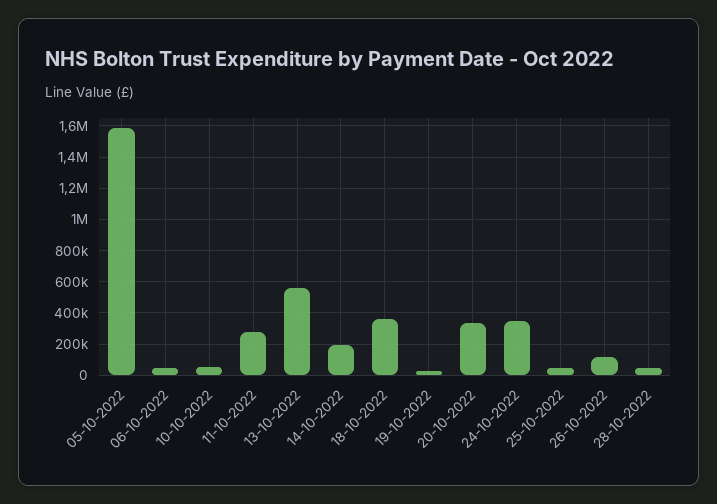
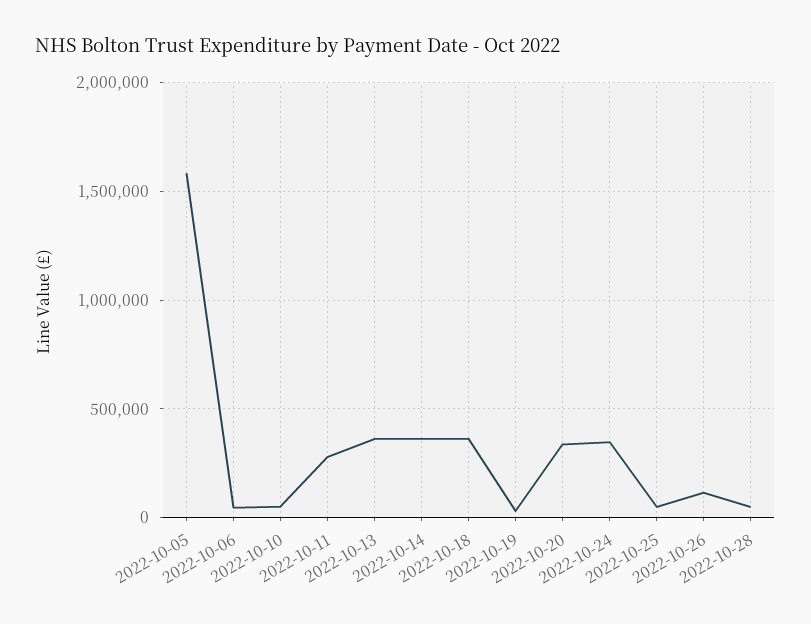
13-10-2022: 550000 -> 350000
14-10-2022: 200000 -> 350000

